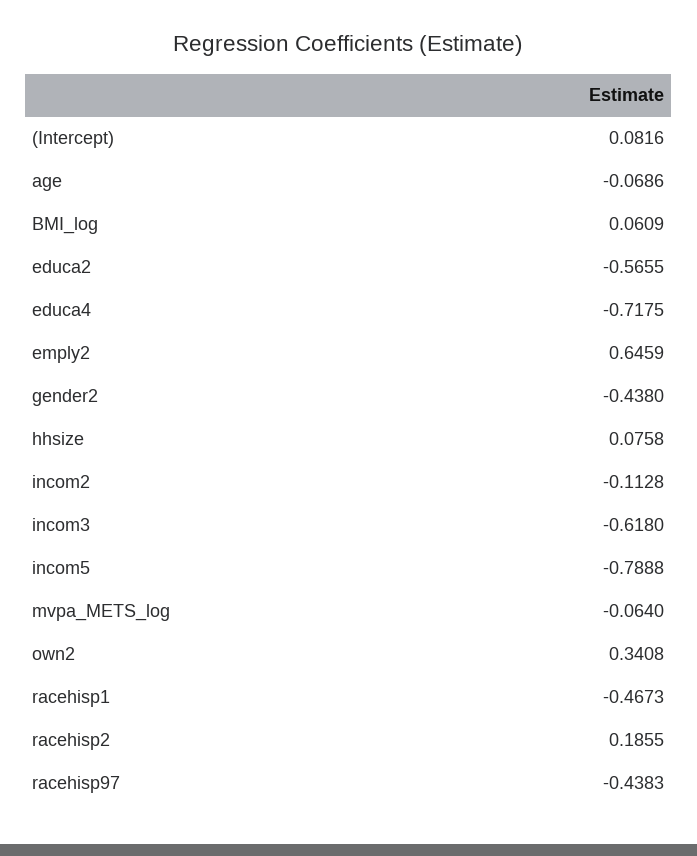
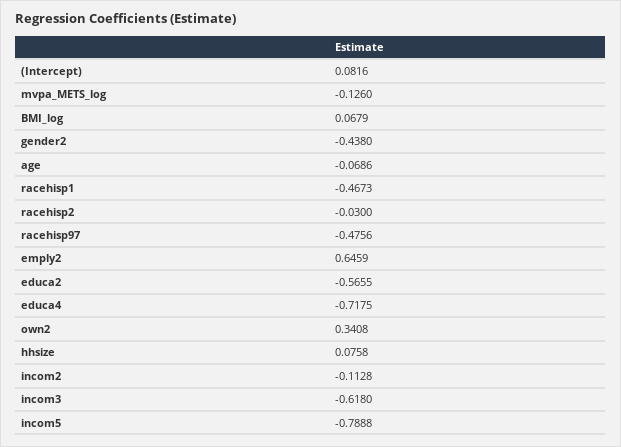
BMI_log: 0.0609 -> 0.0679
mvpa_METS_log: -0.064 -> -0.126
racehisp2: 0.1855 -> -0.03
racehisp97: -0.4383 -> -0.4756

